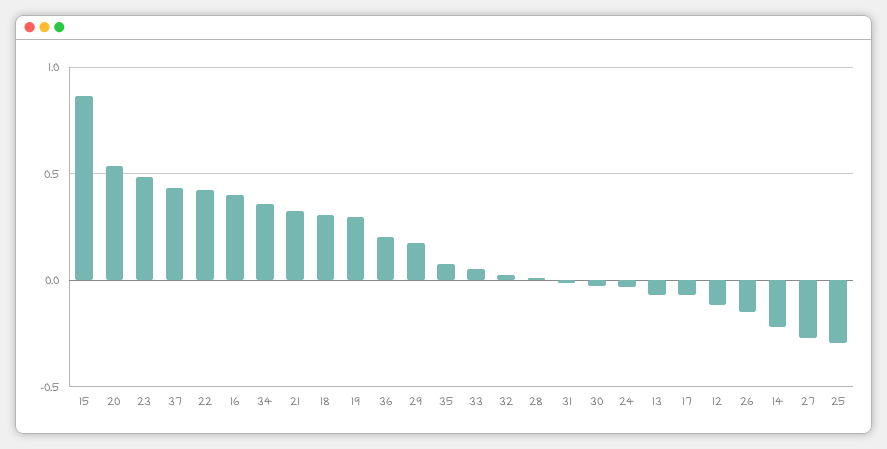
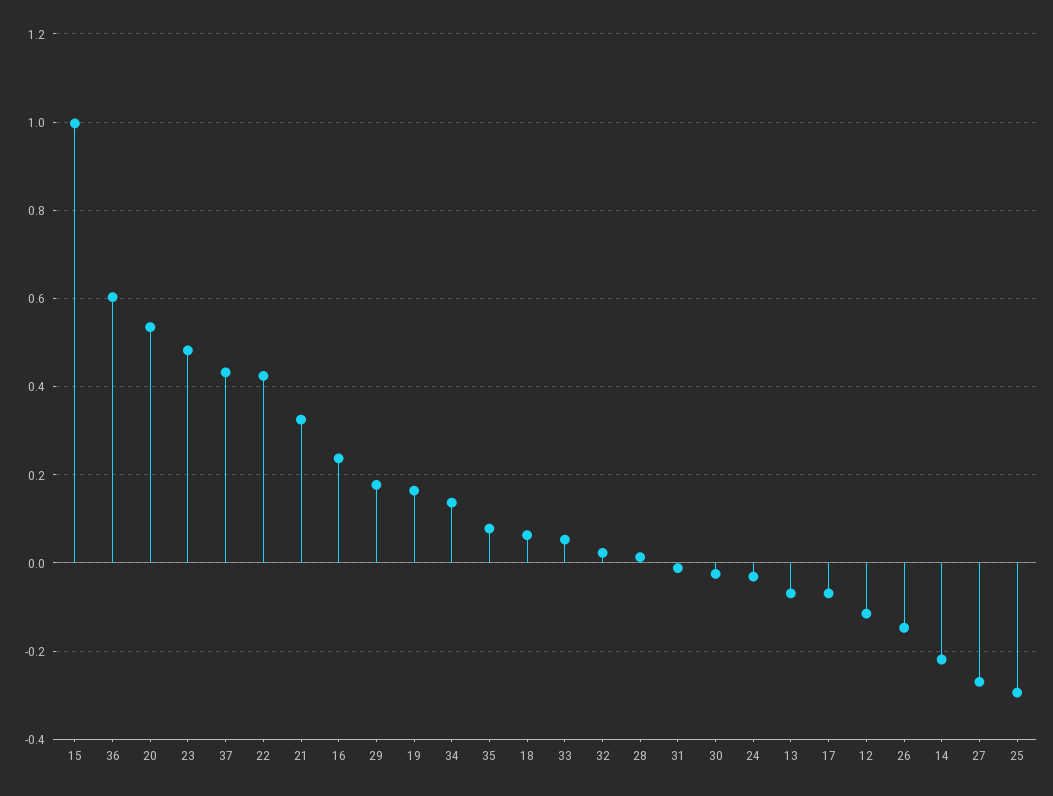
15: 0.85 -> 1
16: 0.4 -> 0.24
34: 0.35 -> 0.14
18: 0.3 -> 0.06
19: 0.3 -> 0.16
36: 0.2 -> 0.6

